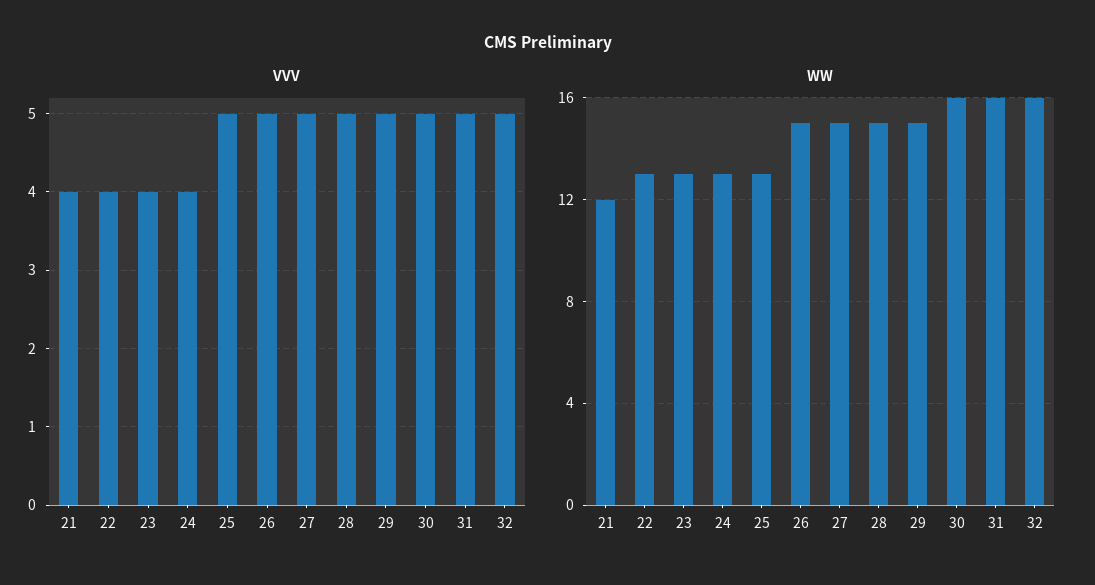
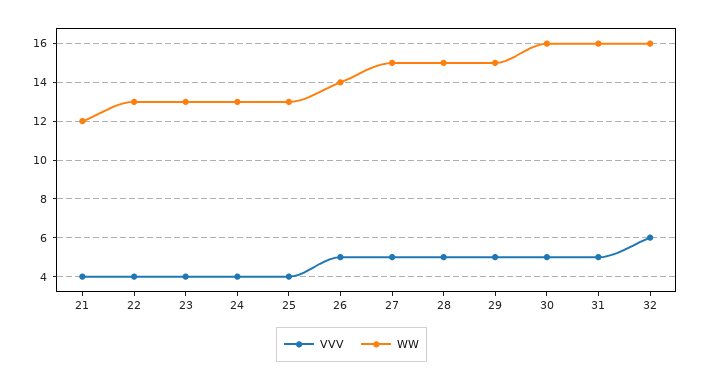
VVV, 25: 5 -> 4
VVV, 32: 5 -> 6
WW, 26: 15 -> 14

